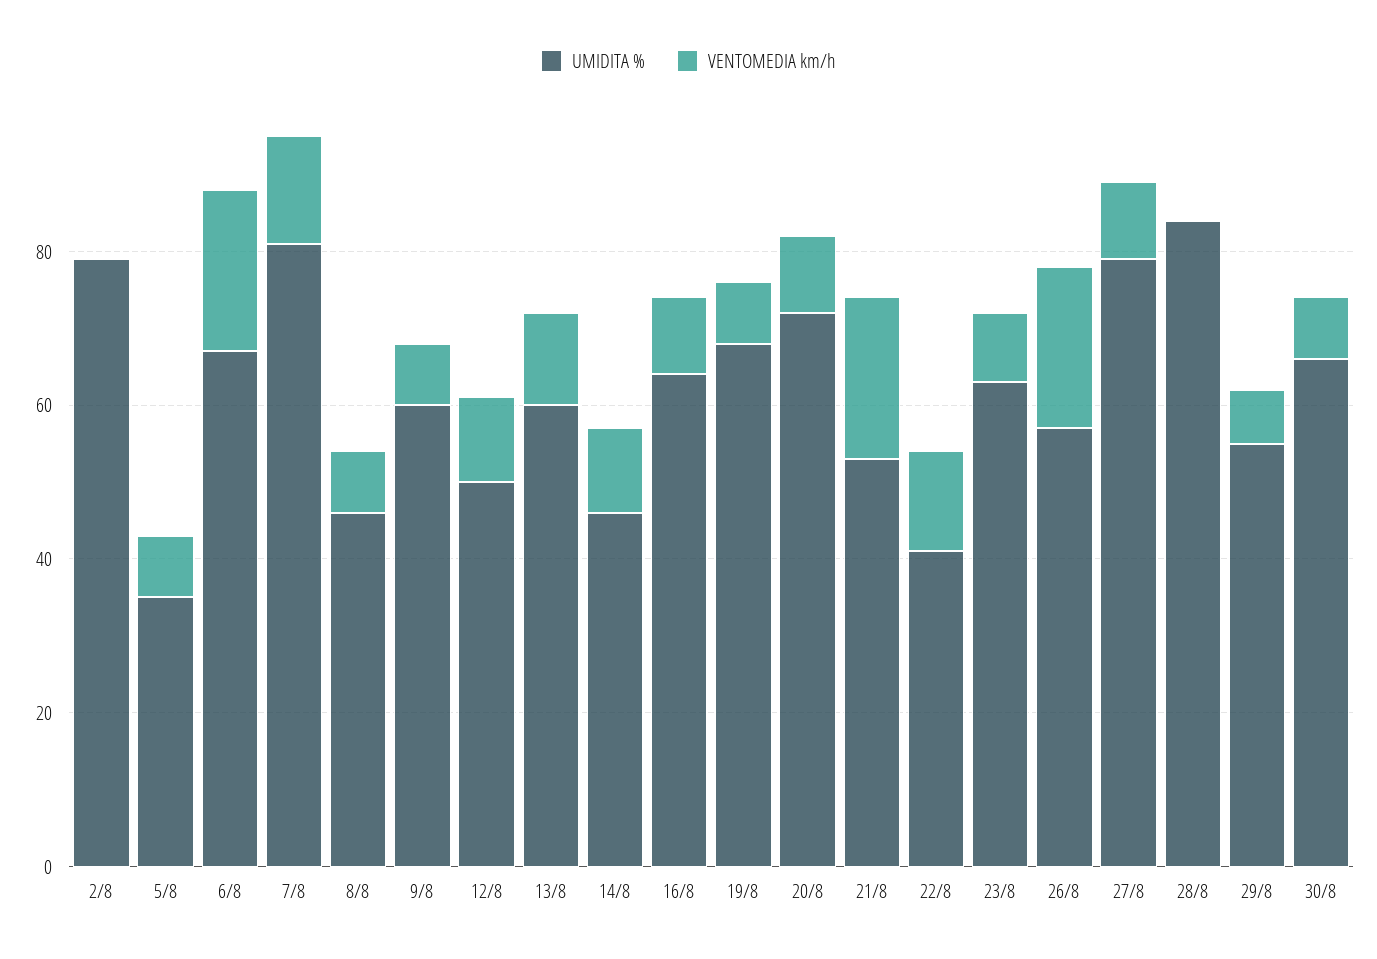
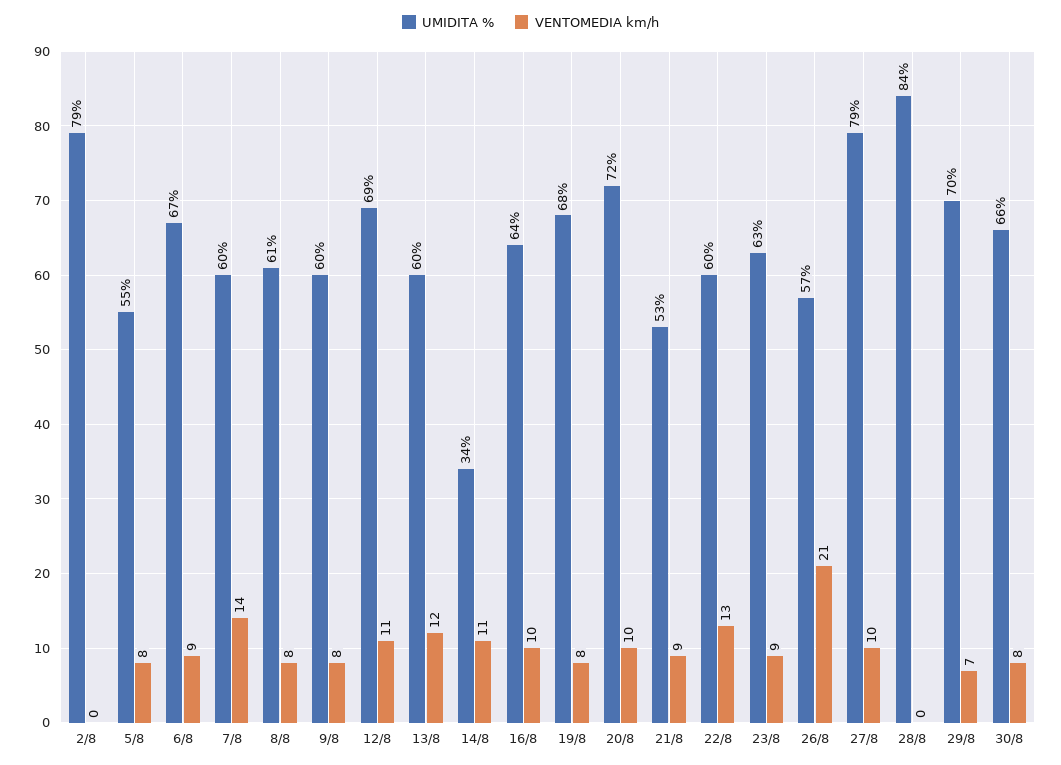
UMIDITA %, 5/8: 35 -> 55
VENTOMEDIA km/h, 6/8: 20 -> 9
UMIDITA %, 7/8: 80 -> 60
UMIDITA %, 8/8: 45 -> 61
UMIDITA %, 12/8: 50 -> 69
UMIDITA %, 14/8: 45 -> 34
VENTOMEDIA km/h, 21/8: 20 -> 9
UMIDITA %, 22/8: 40 -> 60
UMIDITA %, 29/8: 55 -> 70

